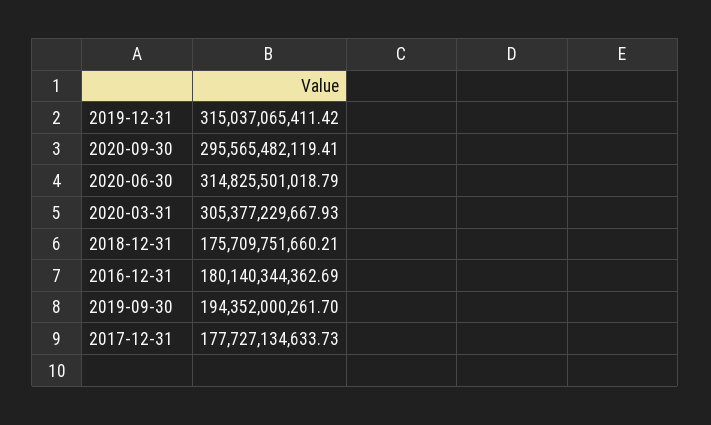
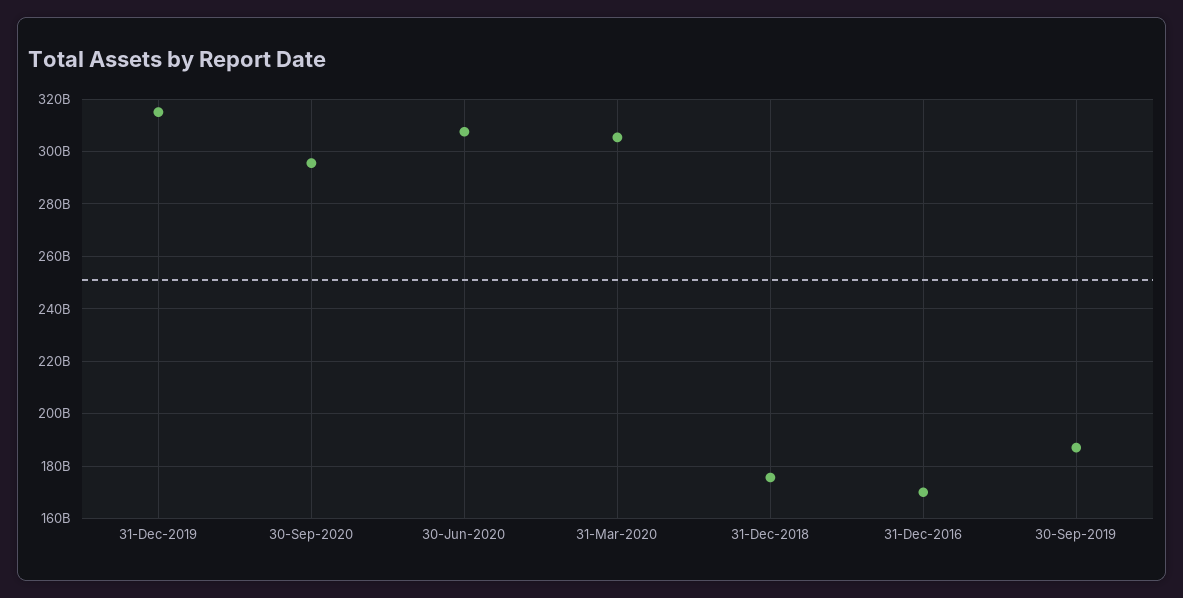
2020-06-30: 314825501018.79 -> 307500000000
2016-12-31: 180140344362.69 -> 170000000000
2019-09-30: 194352000261.7 -> 187500000000
2017-12-31: 177727134633.73 -> none

